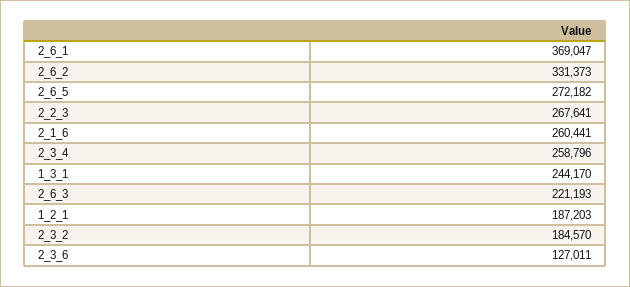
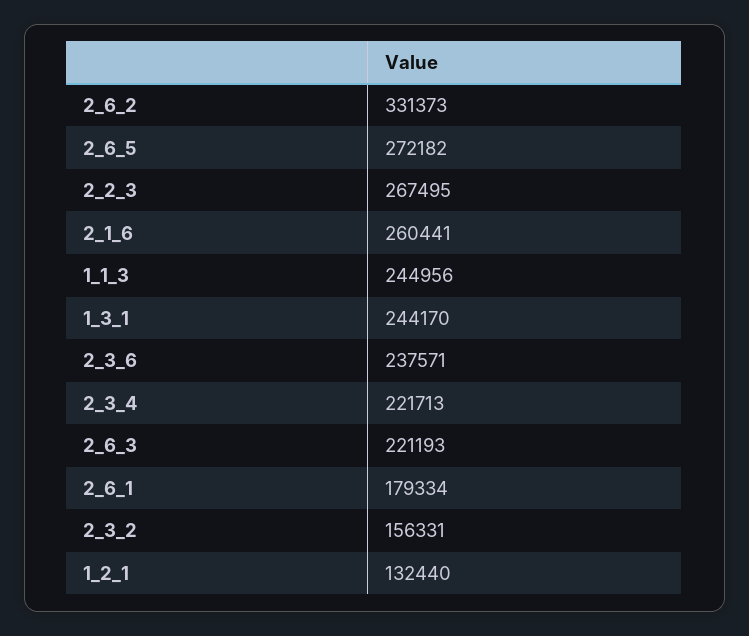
2_6_1: 369047 -> 179334
2_2_3: 267641 -> 267495
2_3_4: 258796 -> 221713
1_2_1: 187203 -> 132440
2_3_2: 184570 -> 156331
2_3_6: 127011 -> 237571
1_1_3: none -> 244956

